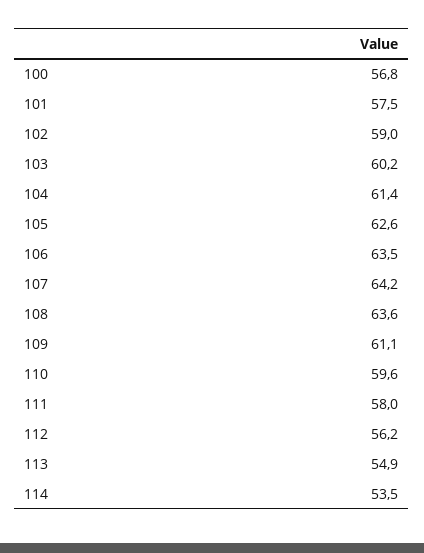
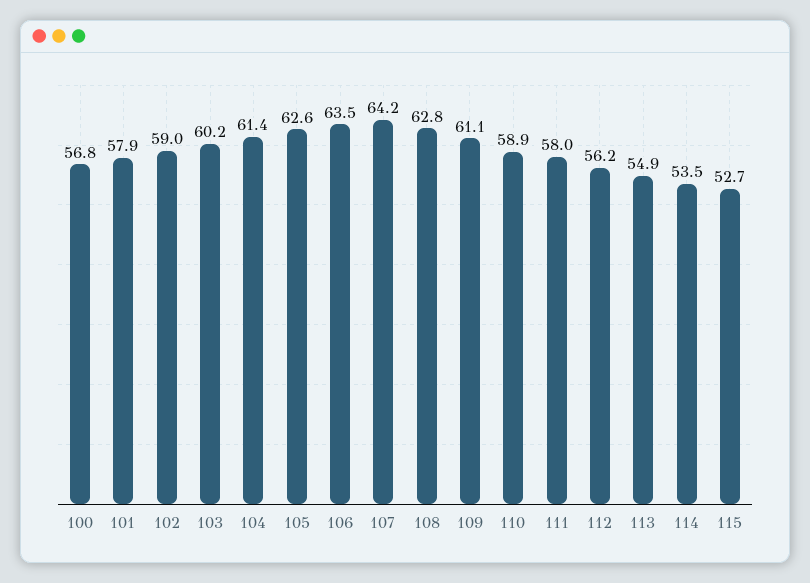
101: 57.5 -> 57.9
108: 63.6 -> 62.8
110: 59.6 -> 58.9
115: none -> 52.7

